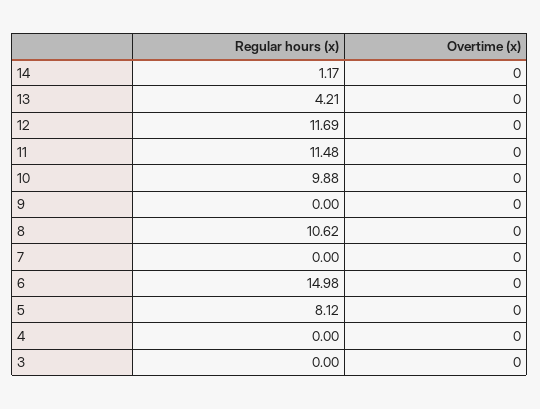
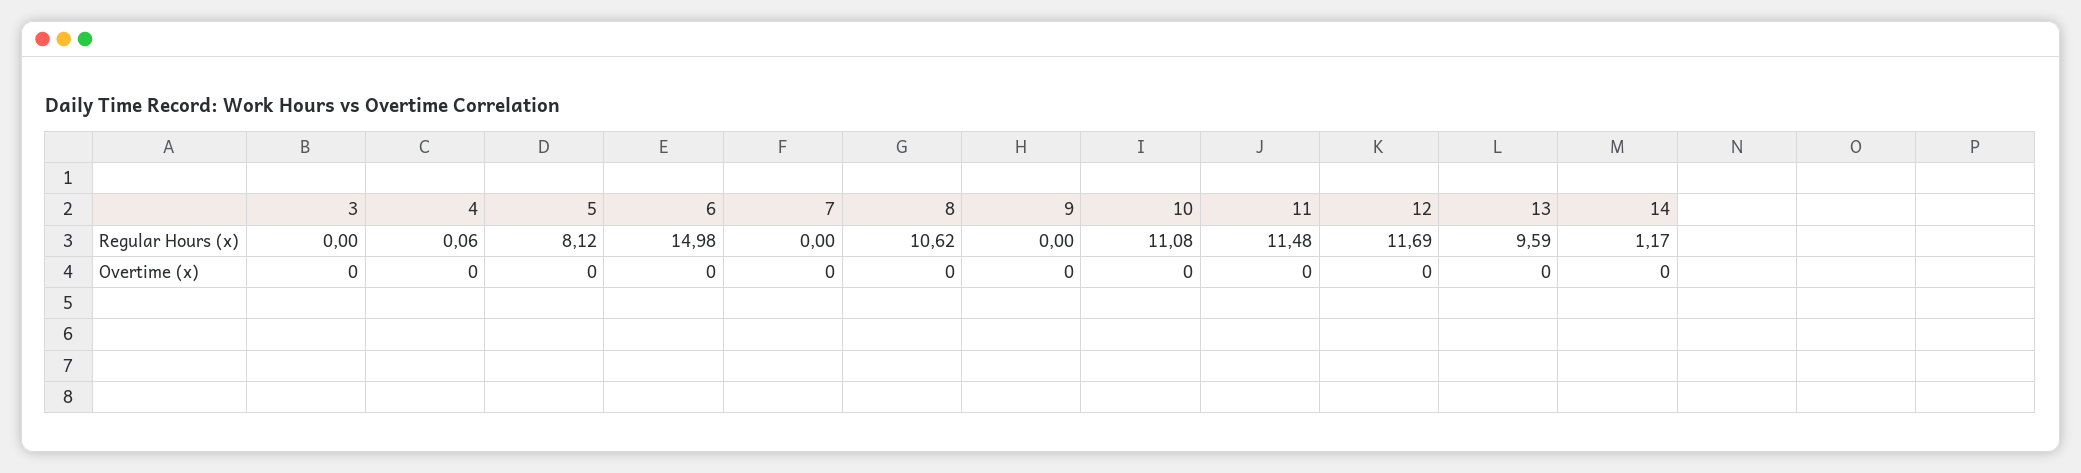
Regular hours (x), 13: 4.21 -> 9.59
Regular hours (x), 10: 9.88 -> 11.08
Regular hours (x), 4: 0 -> 0.06

